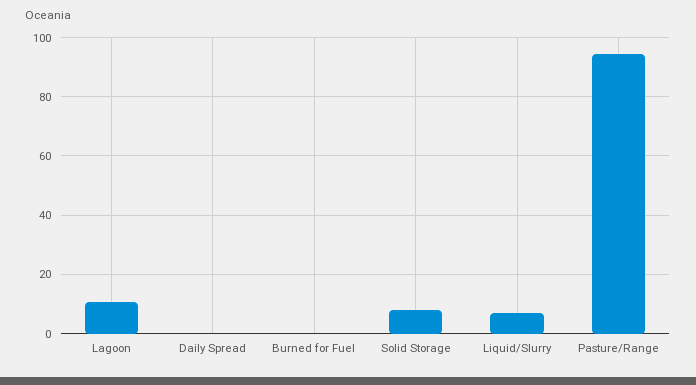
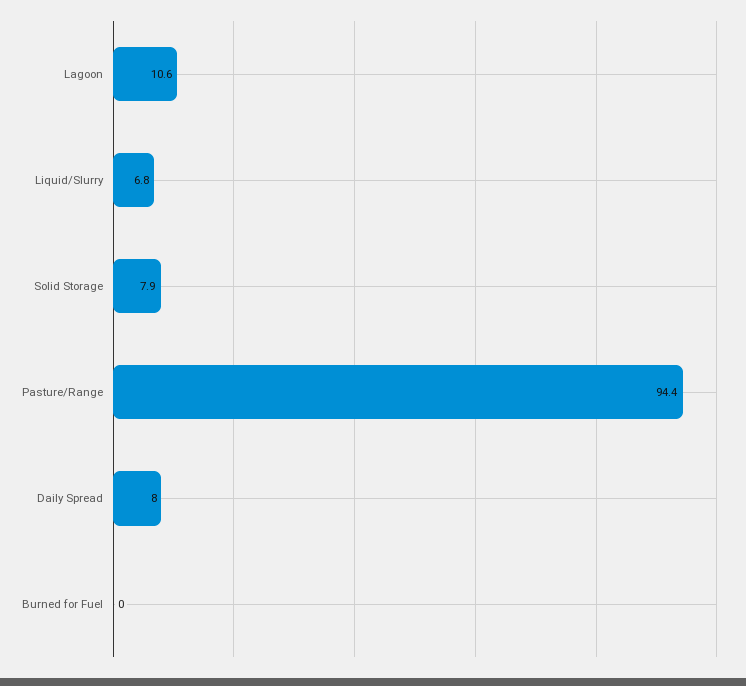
Daily Spread: 0 -> 8

